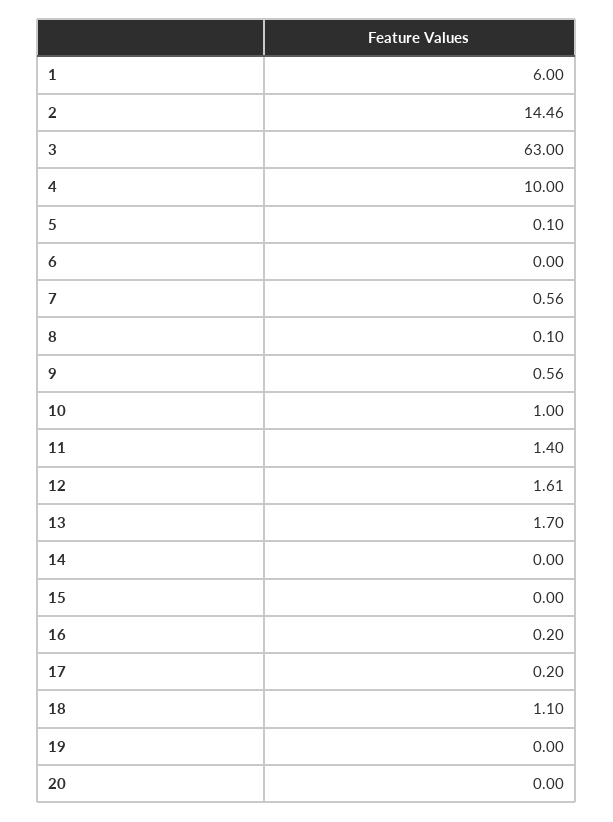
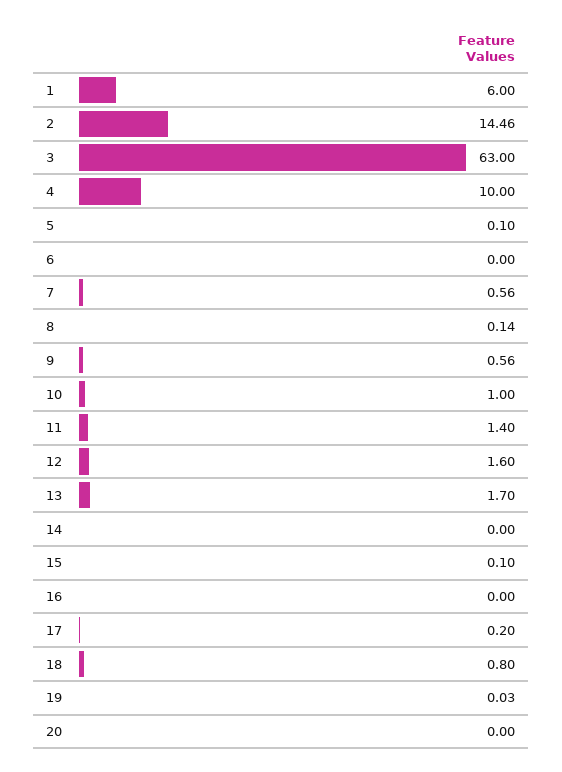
8: 0.1 -> 0.14
12: 1.61 -> 1.6
15: 0 -> 0.1
16: 0.2 -> 0
18: 1.1 -> 0.8
19: 0 -> 0.03

